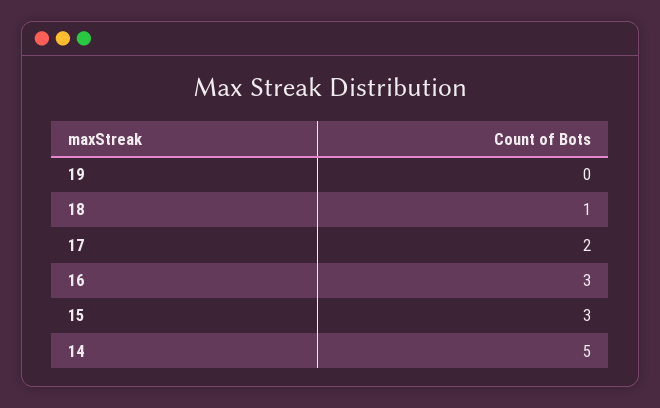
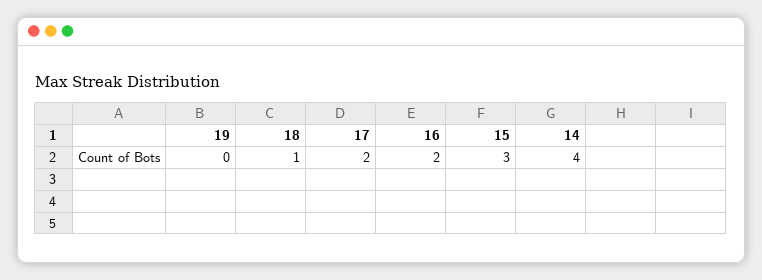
16: 3 -> 2
14: 5 -> 4

